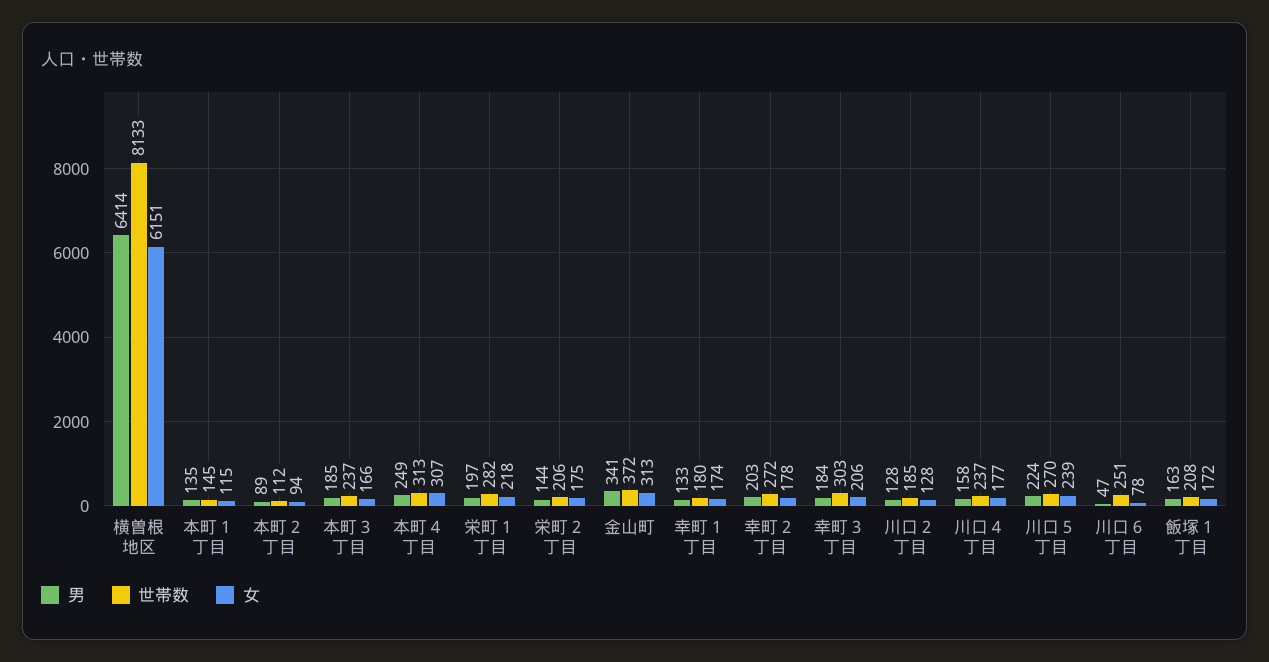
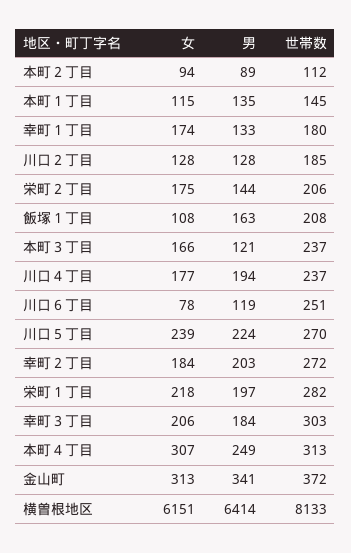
男, 本町３丁目: 185 -> 121
女, 幸町２丁目: 178 -> 184
男, 川口４丁目: 158 -> 194
男, 川口６丁目: 47 -> 119
女, 飯塚１丁目: 172 -> 108

